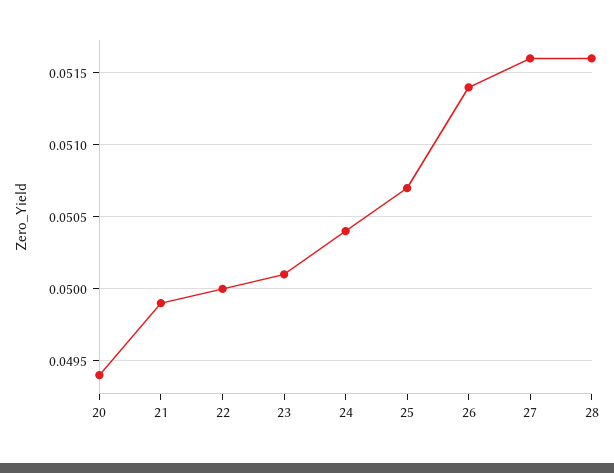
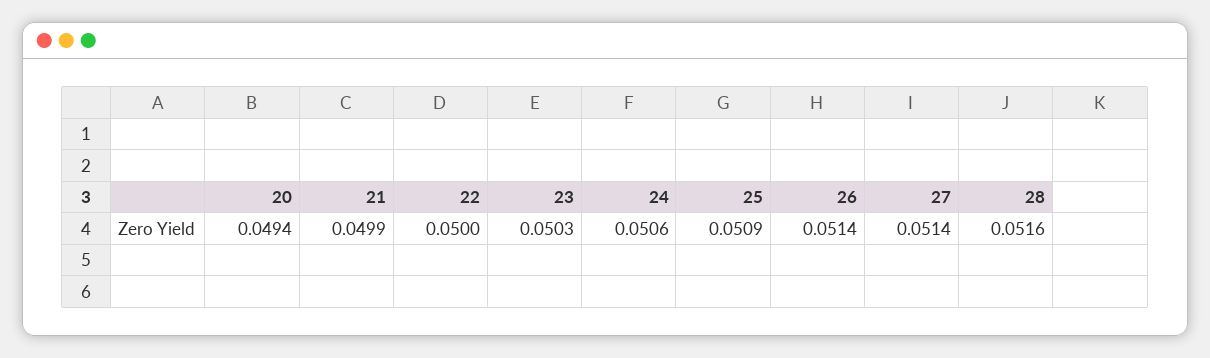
23: 0.0501 -> 0.0503
24: 0.0504 -> 0.0506
25: 0.0507 -> 0.0509
27: 0.0516 -> 0.0514

